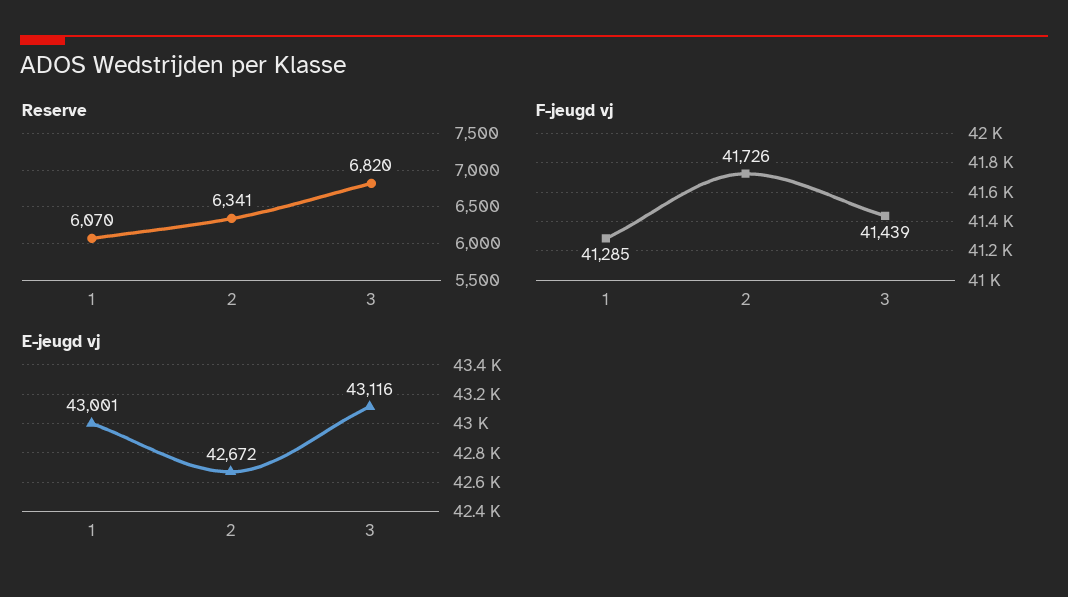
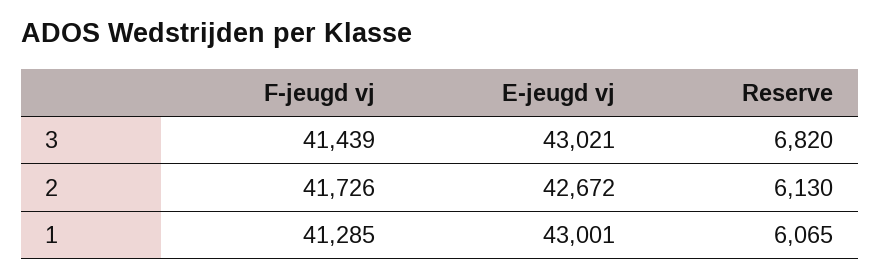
Reserve, 1: 6070 -> 6065
Reserve, 2: 6341 -> 6130
E-jeugd vj, 3: 43116 -> 43021

